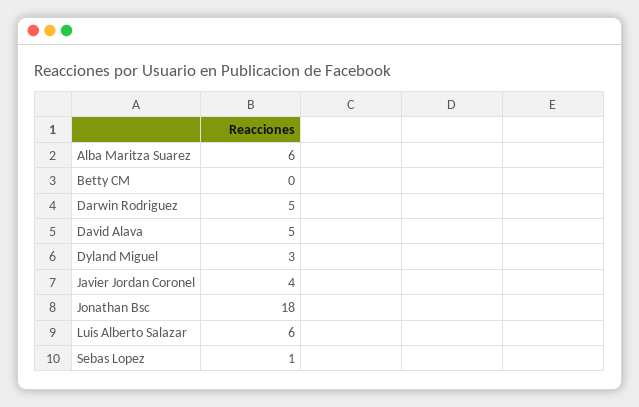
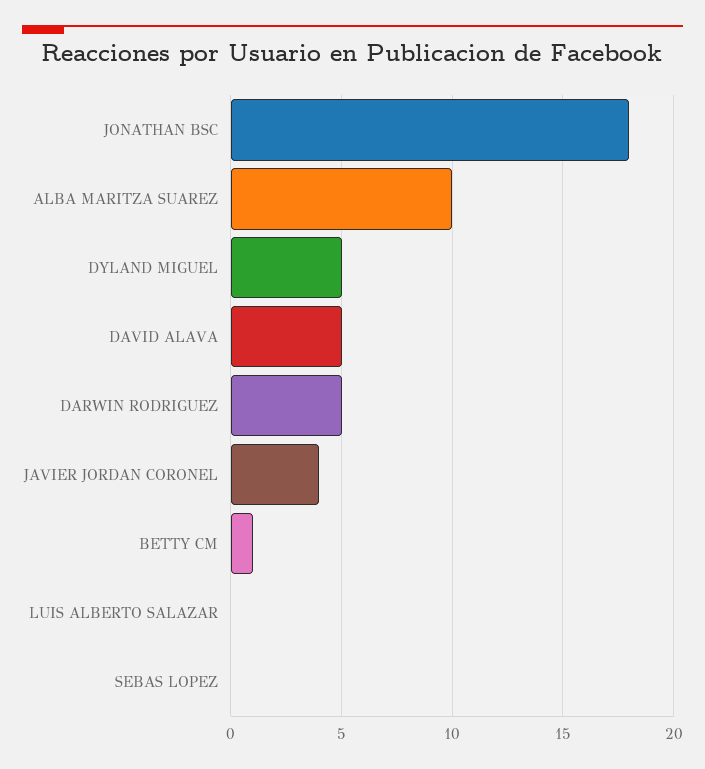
Alba Maritza Suarez: 6 -> 10
Betty CM: 0 -> 1
Dyland Miguel: 3 -> 5
Luis Alberto Salazar: 6 -> 0
Sebas Lopez: 1 -> 0

